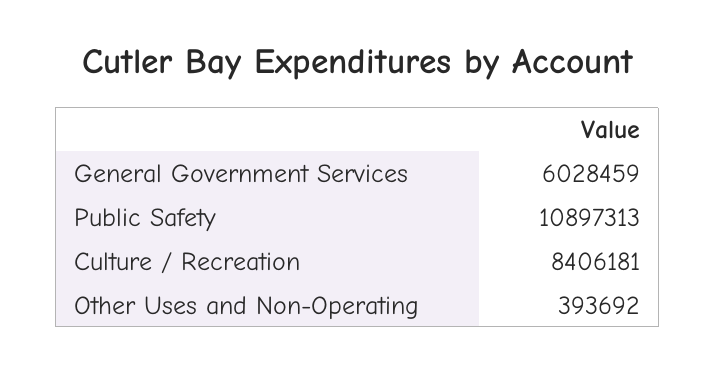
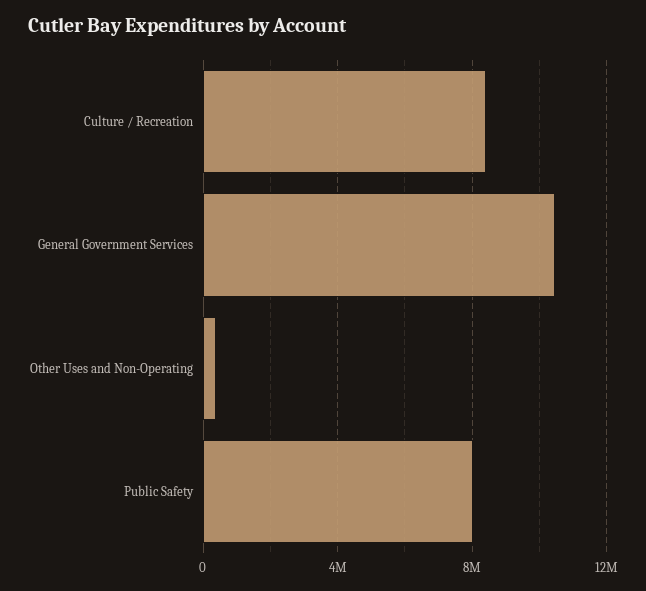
General Government Services: 6028459 -> 10500000
Public Safety: 10897313 -> 8000000

